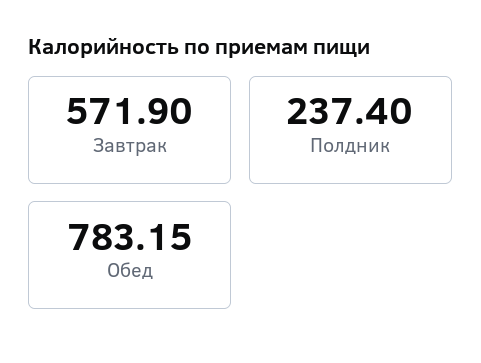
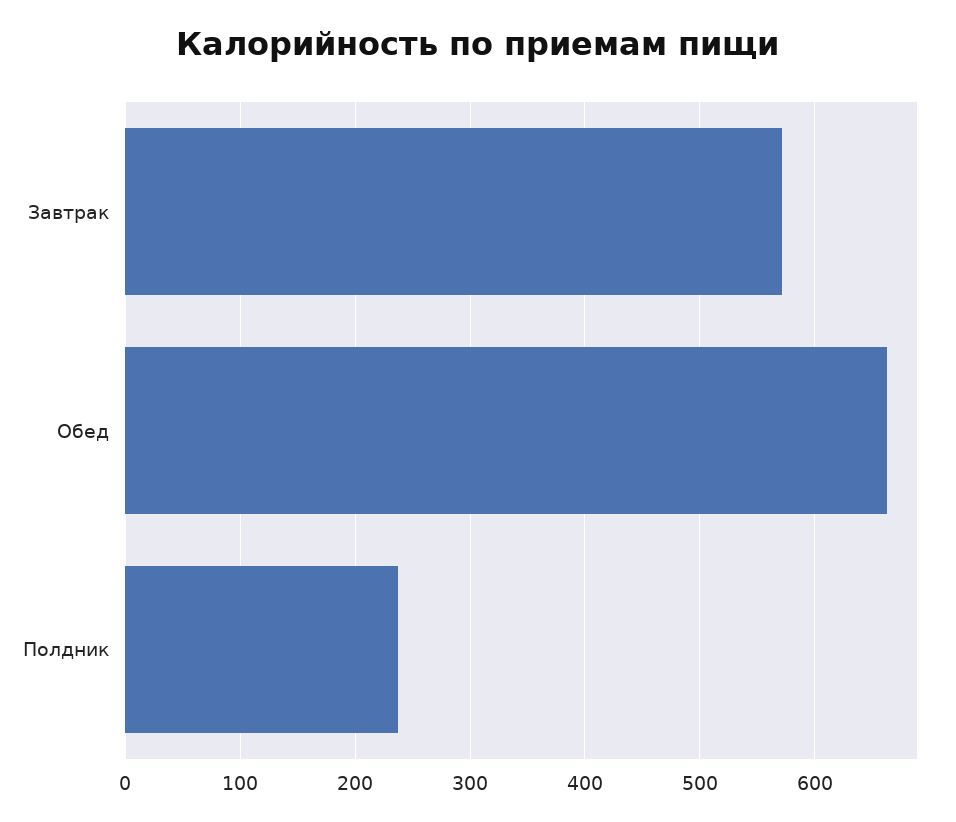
Обед: 783.15 -> 660

